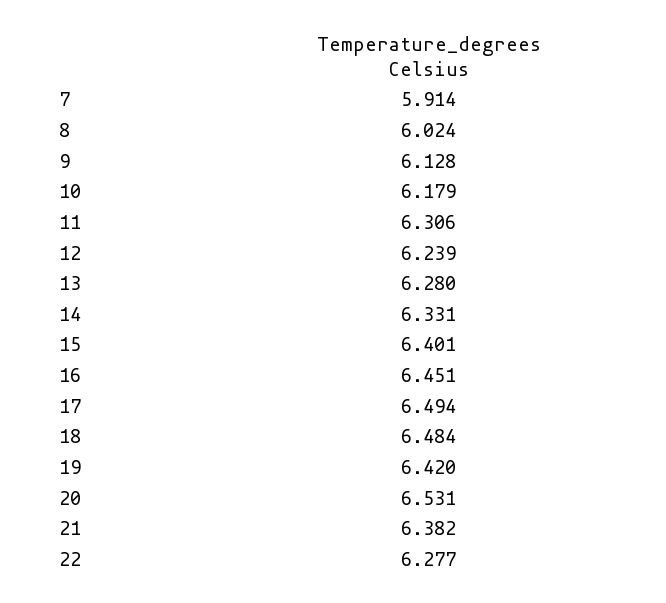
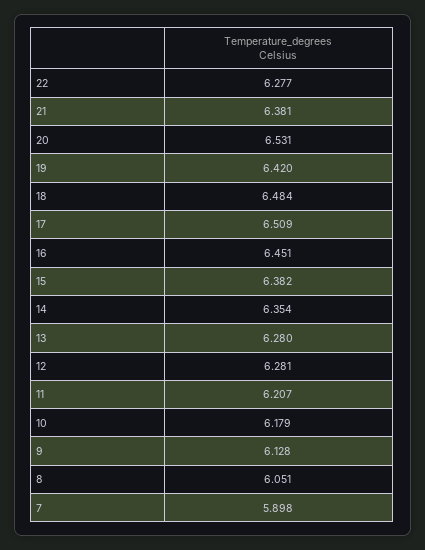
7: 5.914 -> 5.898
8: 6.024 -> 6.051
11: 6.306 -> 6.207
12: 6.239 -> 6.281
14: 6.331 -> 6.354
15: 6.401 -> 6.382
17: 6.494 -> 6.509
21: 6.382 -> 6.381

